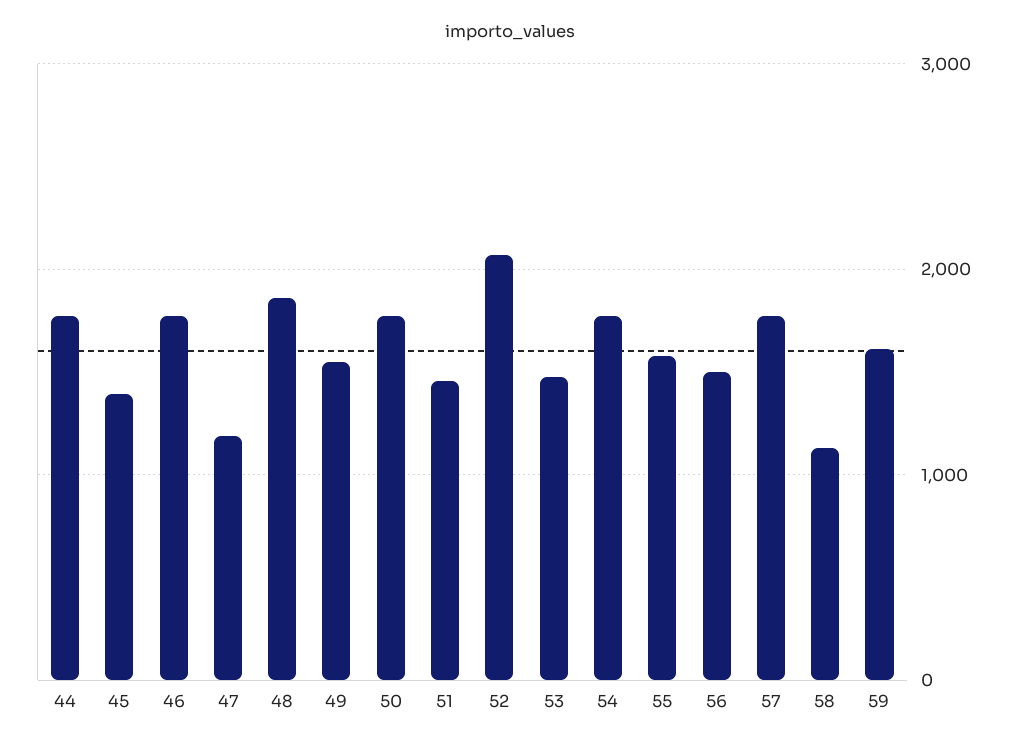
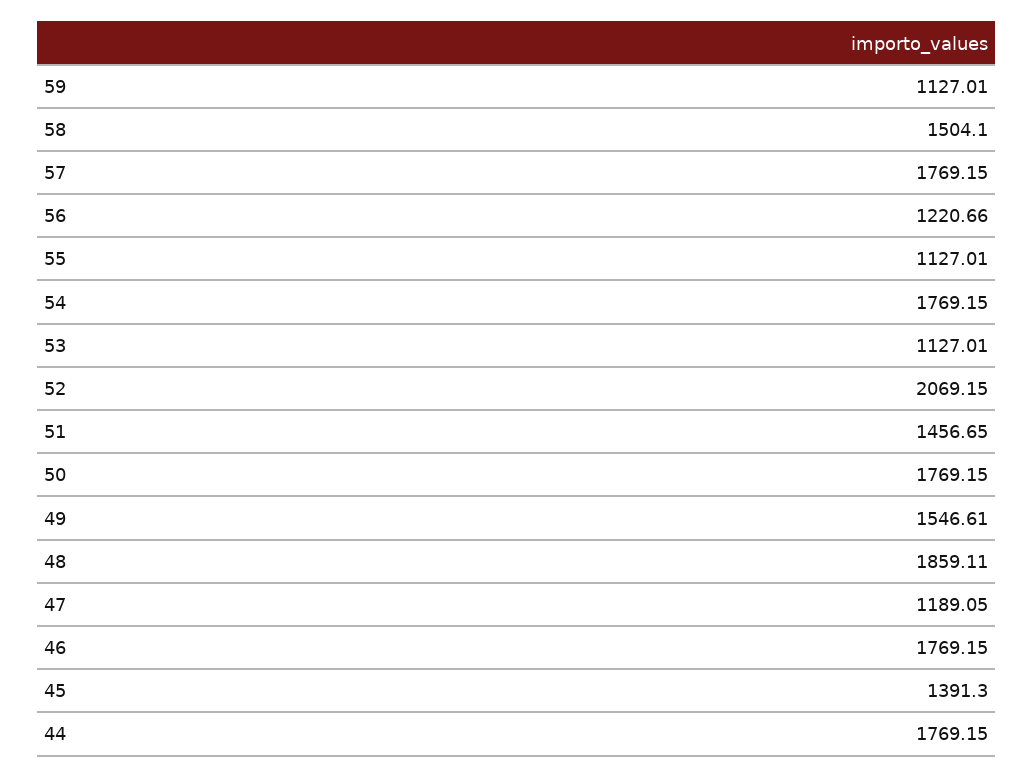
53: 1500 -> 1127.01
55: 1600 -> 1127.01
56: 1500 -> 1220.66
58: 1100 -> 1504.1
59: 1600 -> 1127.01

